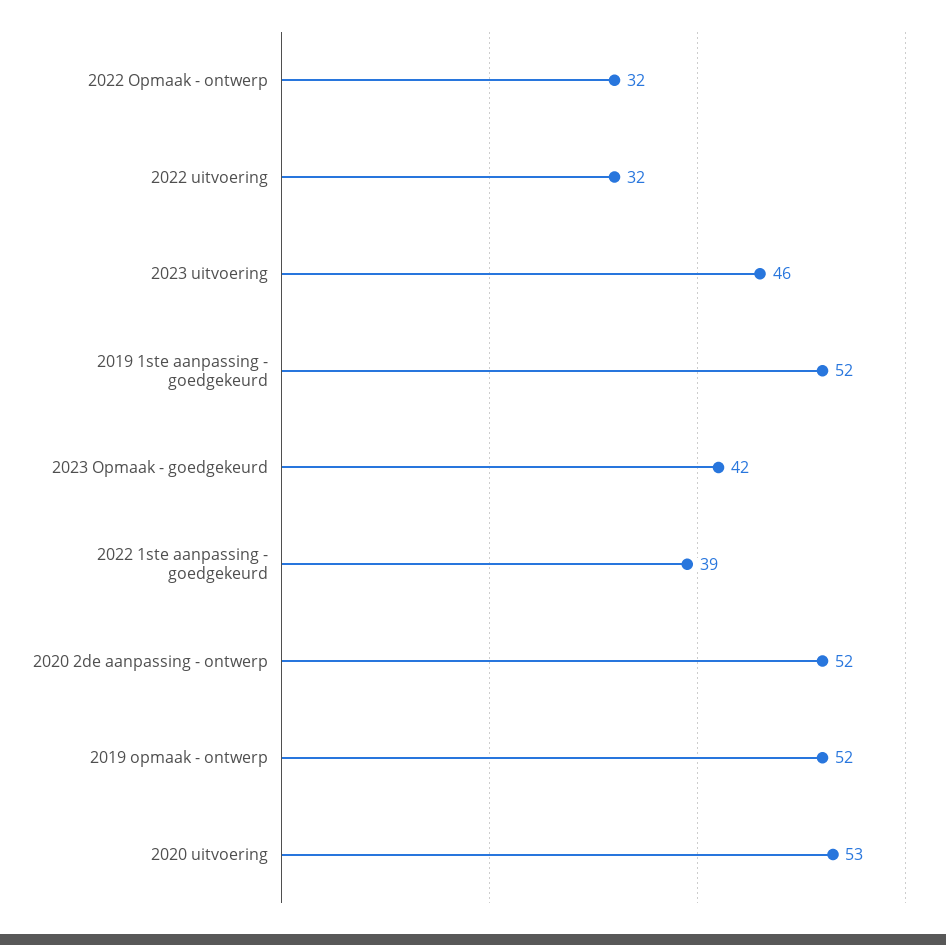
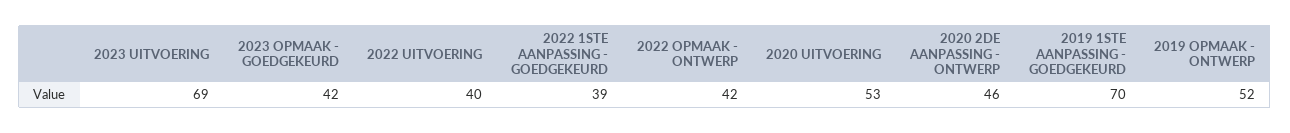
2022 Opmaak - ontwerp: 32 -> 42
2022 uitvoering: 32 -> 40
2023 uitvoering: 46 -> 69
2019 1ste aanpassing - goedgekeurd: 52 -> 70
2020 2de aanpassing - ontwerp: 52 -> 46

